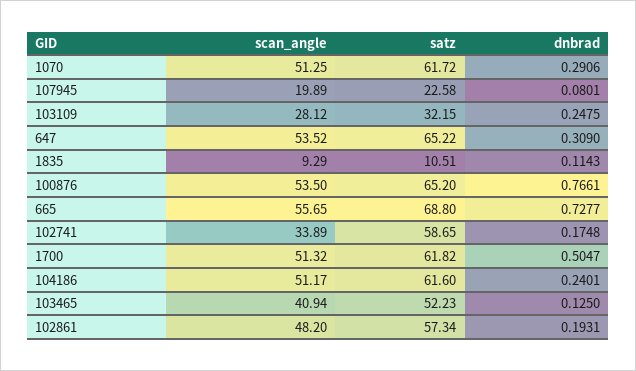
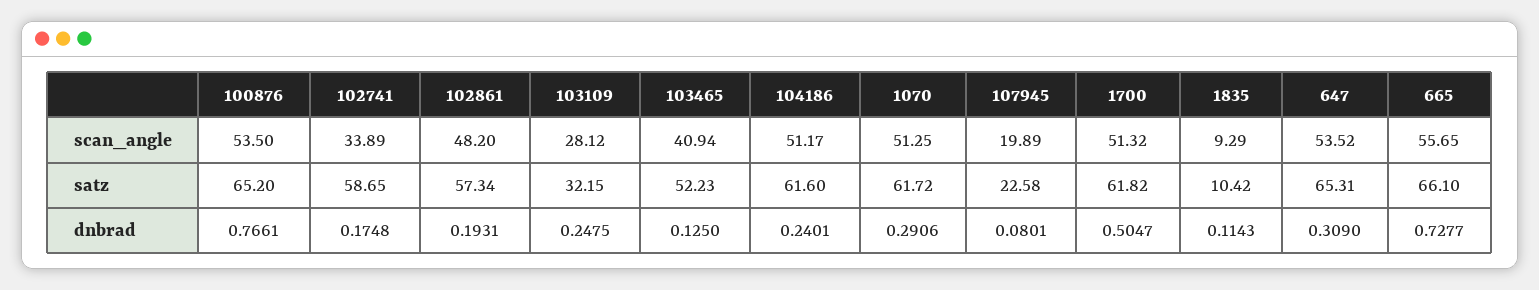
satz, 647: 65.22 -> 65.31
satz, 1835: 10.51 -> 10.42
satz, 665: 68.8 -> 66.1

